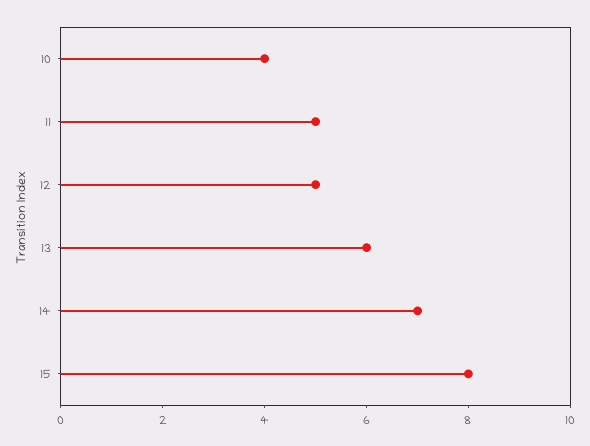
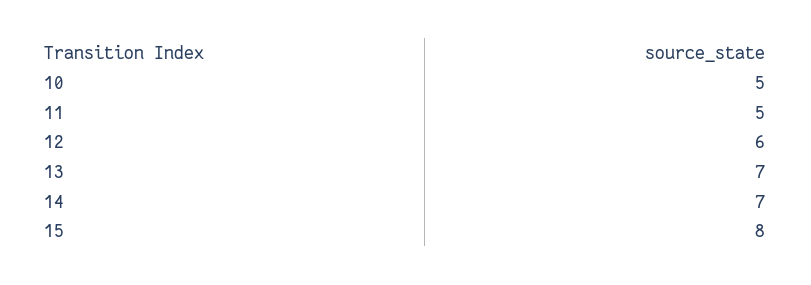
10: 4 -> 5
12: 5 -> 6
13: 6 -> 7

